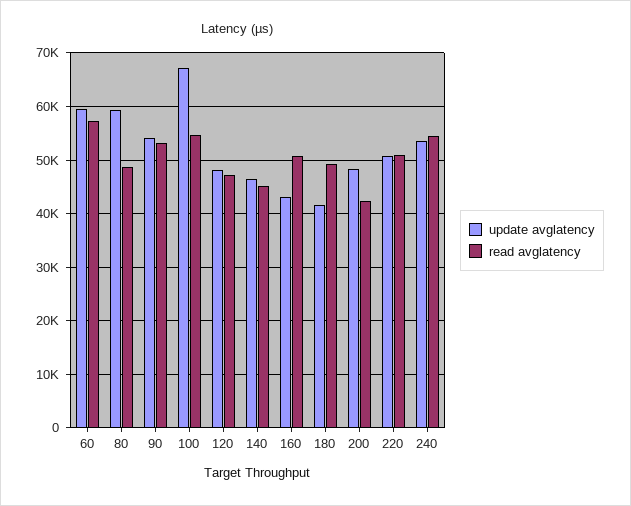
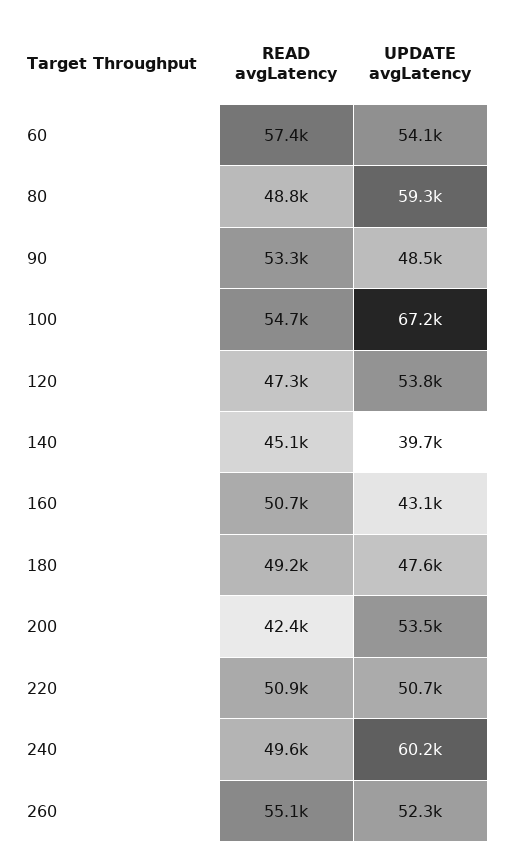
update avglatency, 60: 60000 -> 54100
update avglatency, 90: 54000 -> 48500
update avglatency, 120: 48000 -> 53800
update avglatency, 140: 46000 -> 39700
update avglatency, 180: 42000 -> 47600
update avglatency, 200: 48000 -> 53500
update avglatency, 240: 54000 -> 60200
read avglatency, 240: 54000 -> 49600
read avglatency, 260: none -> 55100
update avglatency, 260: none -> 52300

